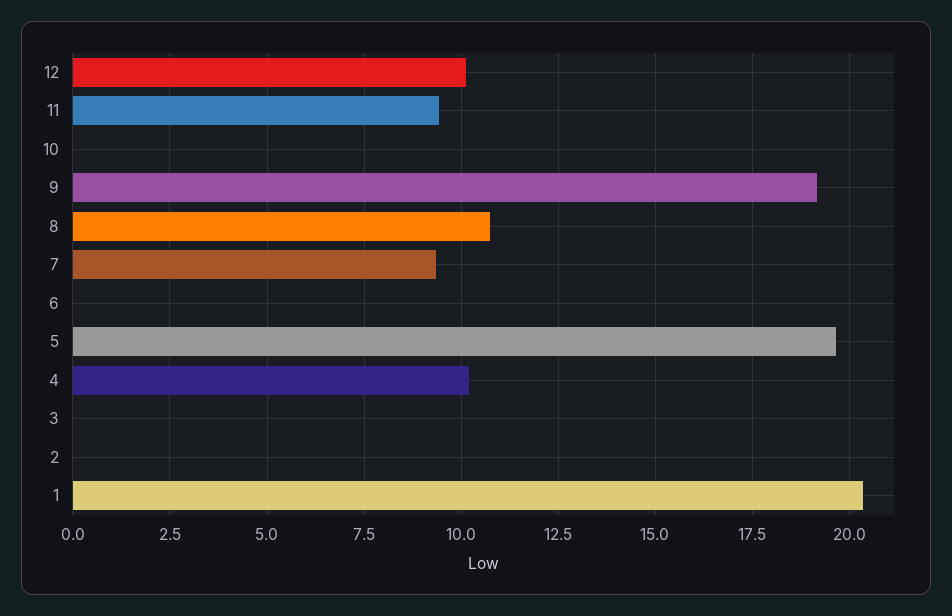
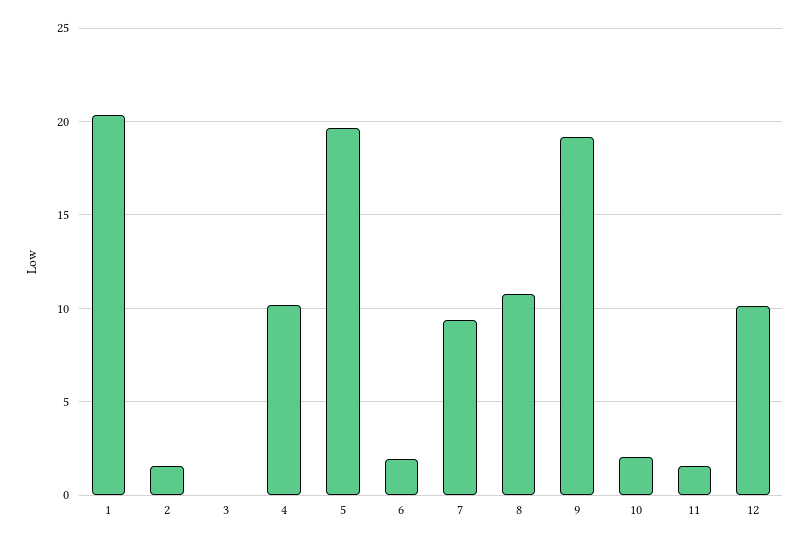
11: 9.5 -> 1.5
10: 0 -> 2
6: 0 -> 2
2: 0 -> 1.5

